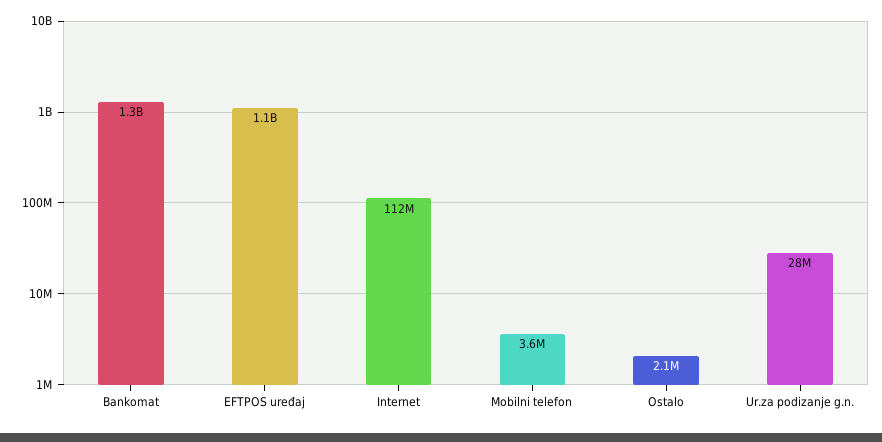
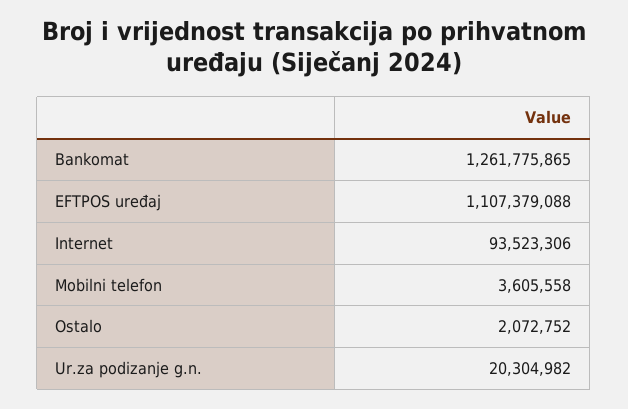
Internet: 112000000 -> 93523306
Ur.za podizanje g.n.: 28000000 -> 20304982

